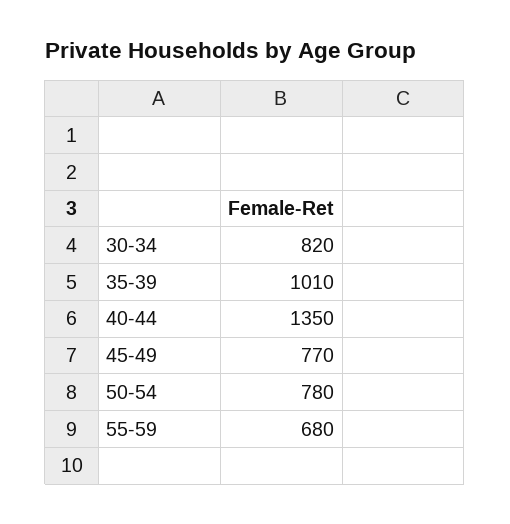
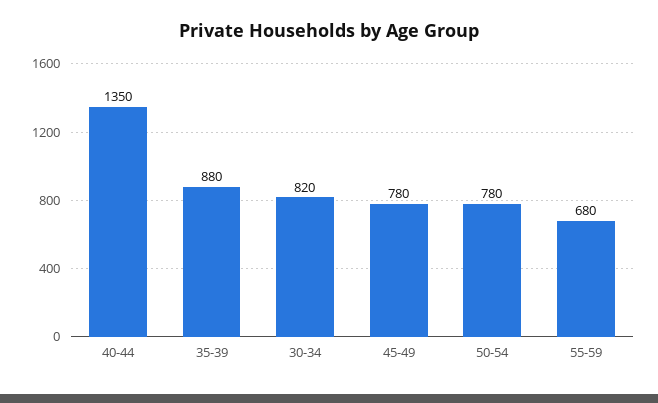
35-39: 1010 -> 880
45-49: 770 -> 780

